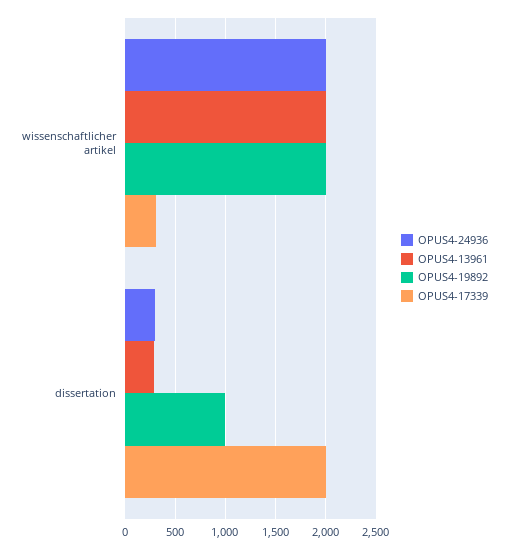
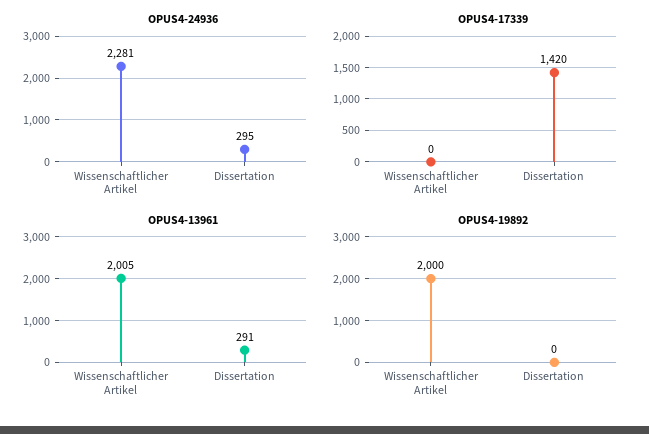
OPUS4-24936, wissenschaftlicher artikel: 2000 -> 2281
OPUS4-17339, wissenschaftlicher artikel: 300 -> 0
OPUS4-19892, dissertation: 1000 -> 0
OPUS4-17339, dissertation: 2000 -> 1420

